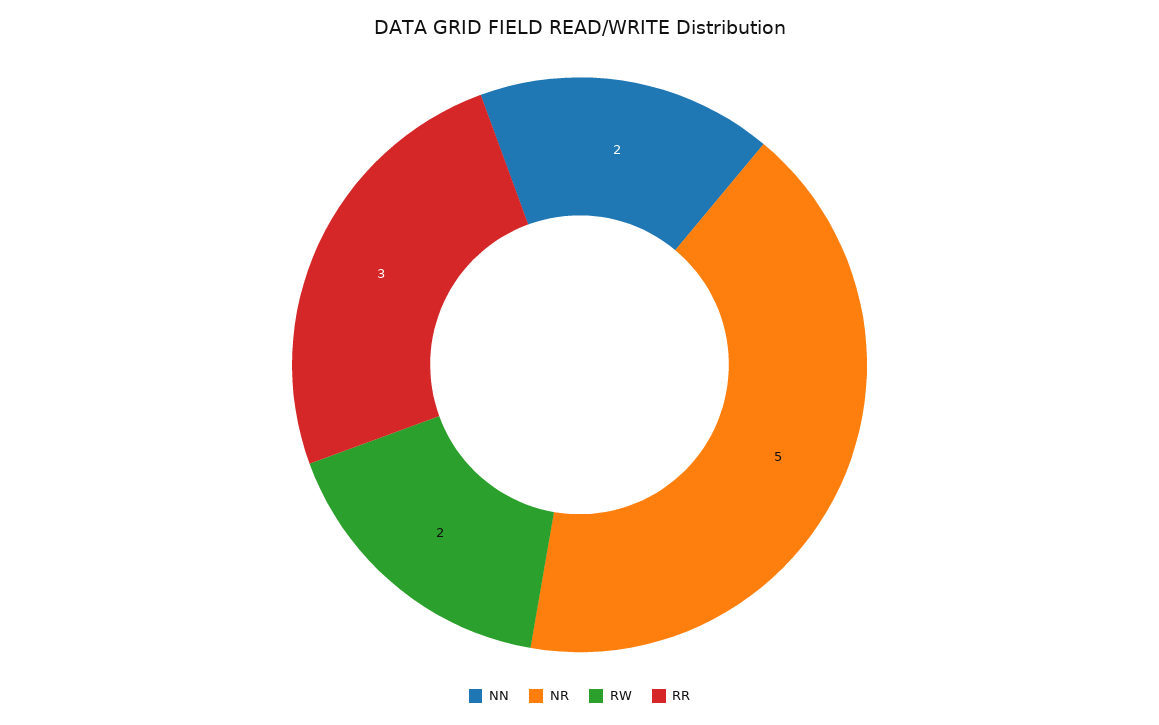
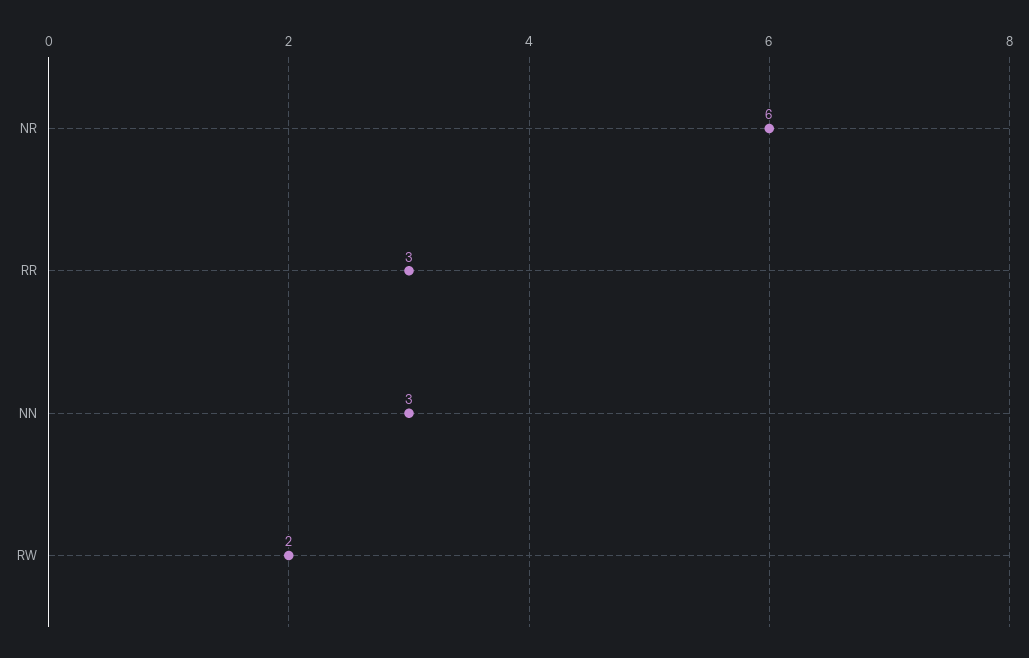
NN: 2 -> 3
NR: 5 -> 6

